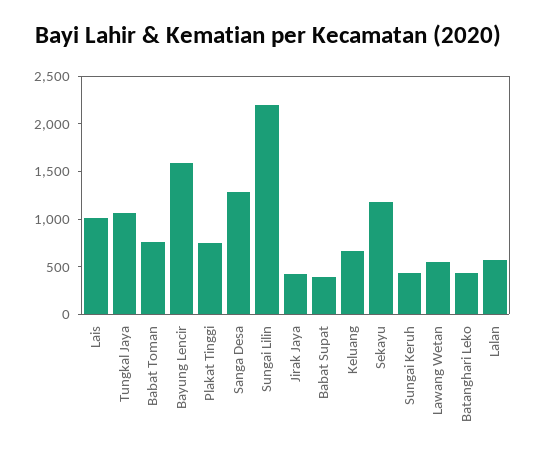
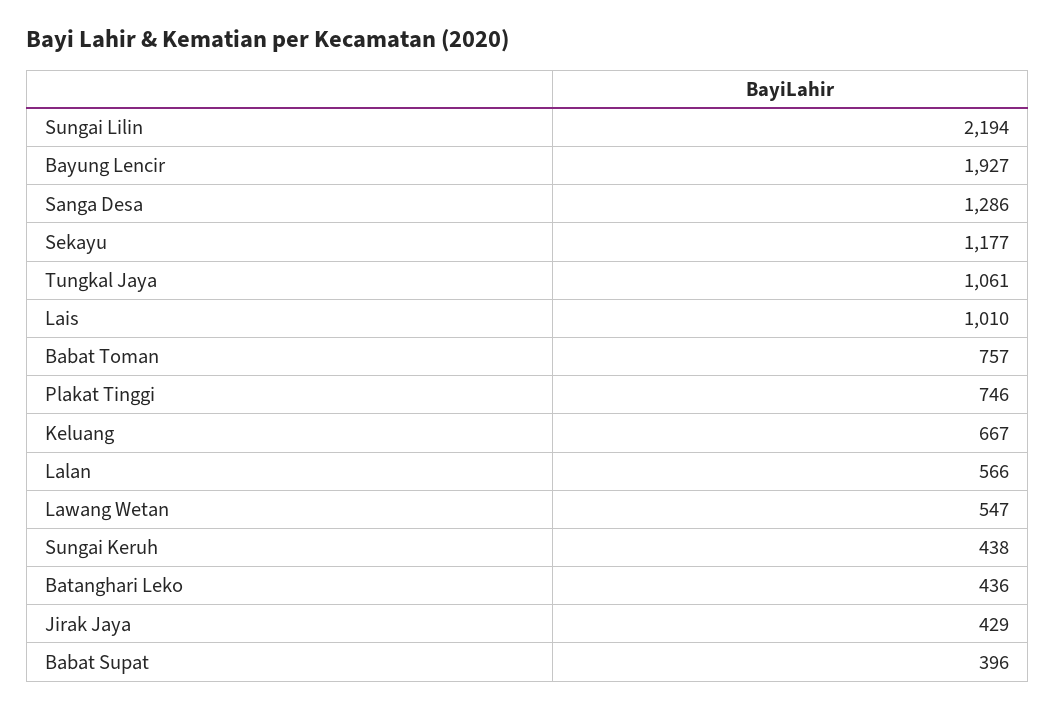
Bayung Lencir: 1600 -> 1927

